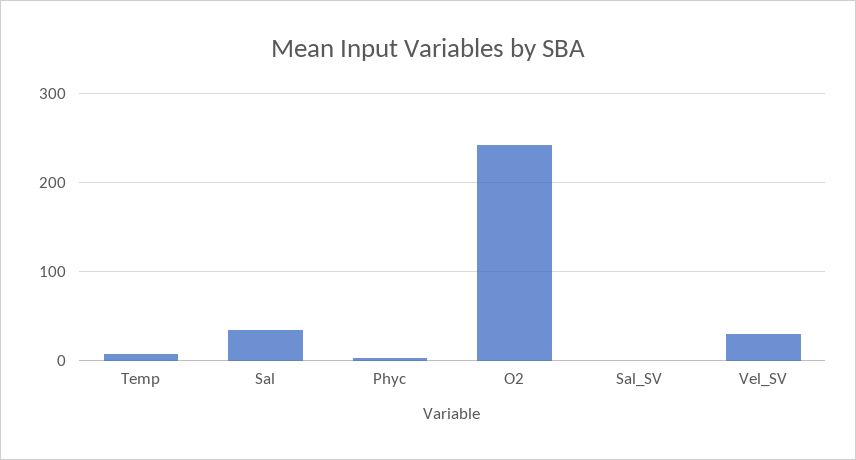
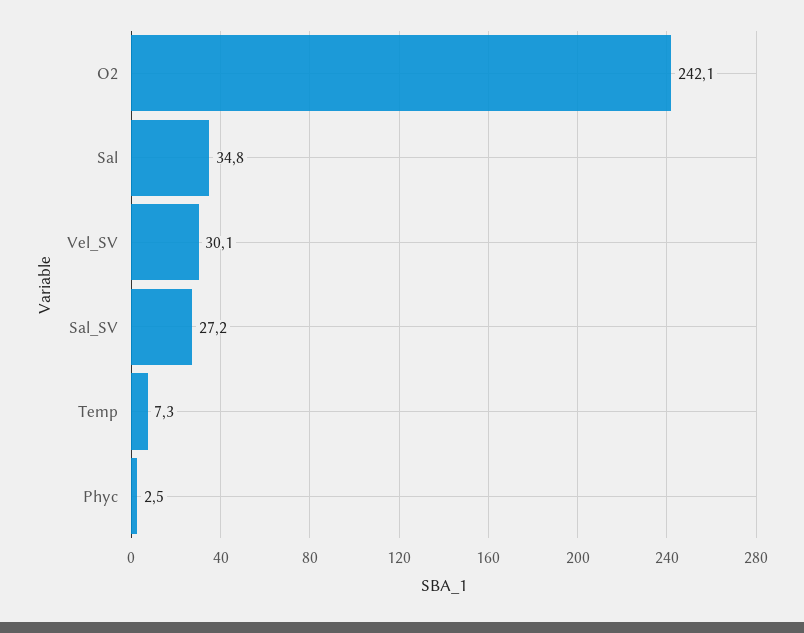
Sal_SV: 0 -> 27.2

